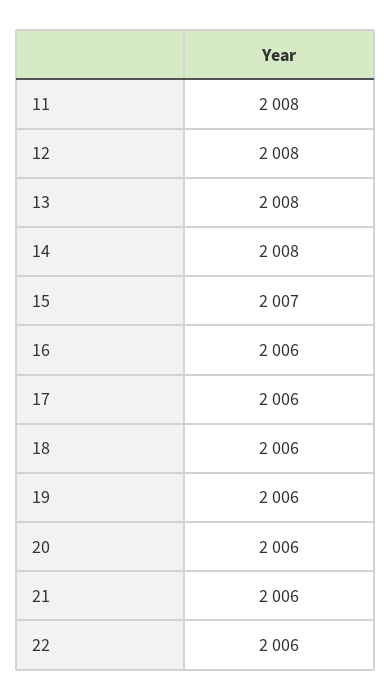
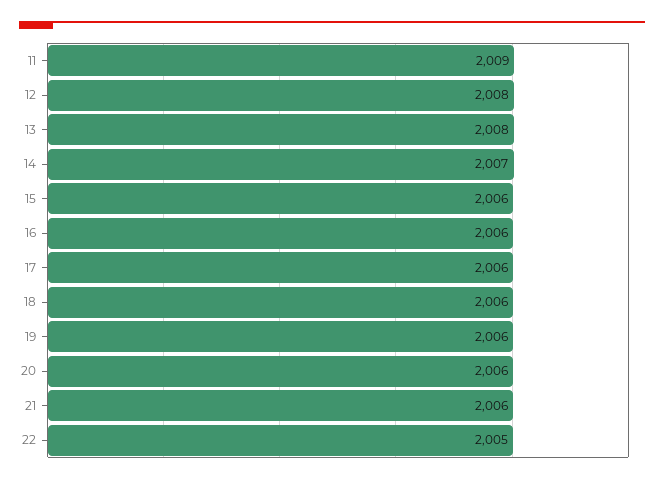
11: 2008 -> 2009
14: 2008 -> 2007
15: 2007 -> 2006
22: 2006 -> 2005

